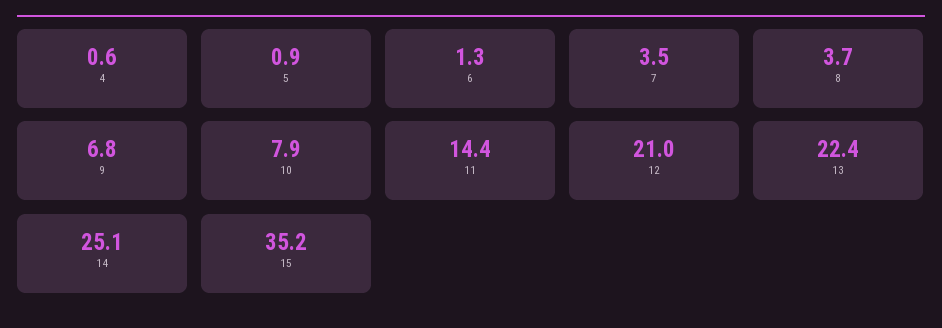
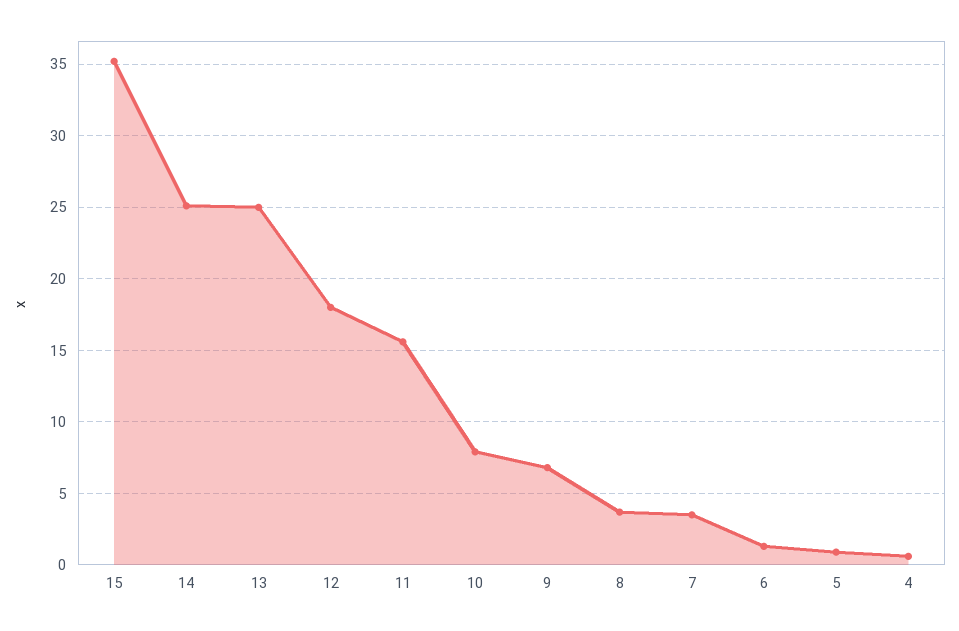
11: 14.4 -> 15.5
12: 21 -> 18
13: 22.4 -> 25

